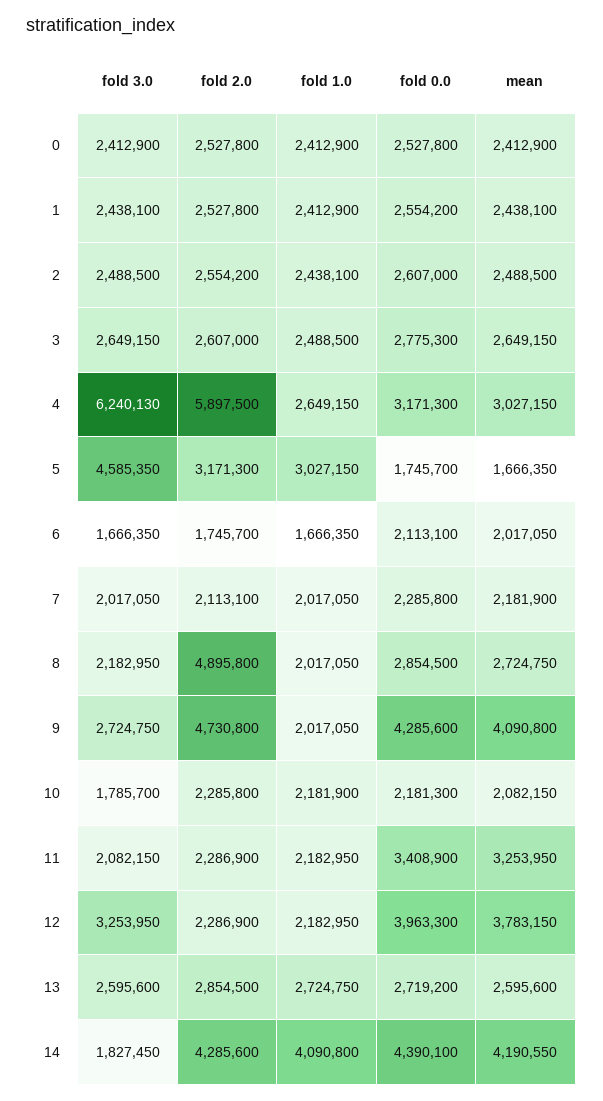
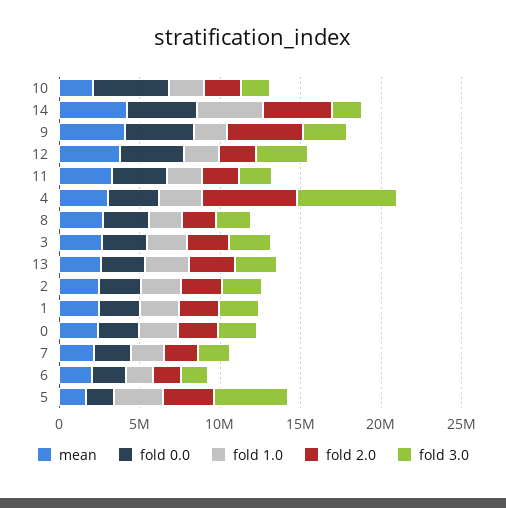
fold 2.0, 8: 4895800 -> 2000000
fold 0.0, 10: 2181300 -> 5000000

